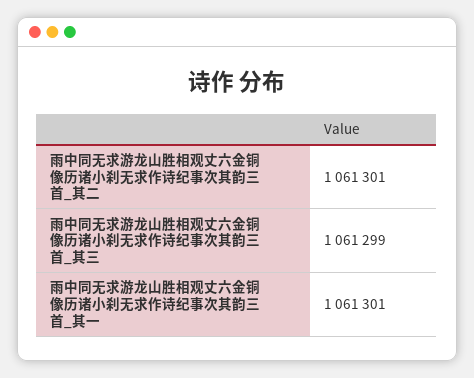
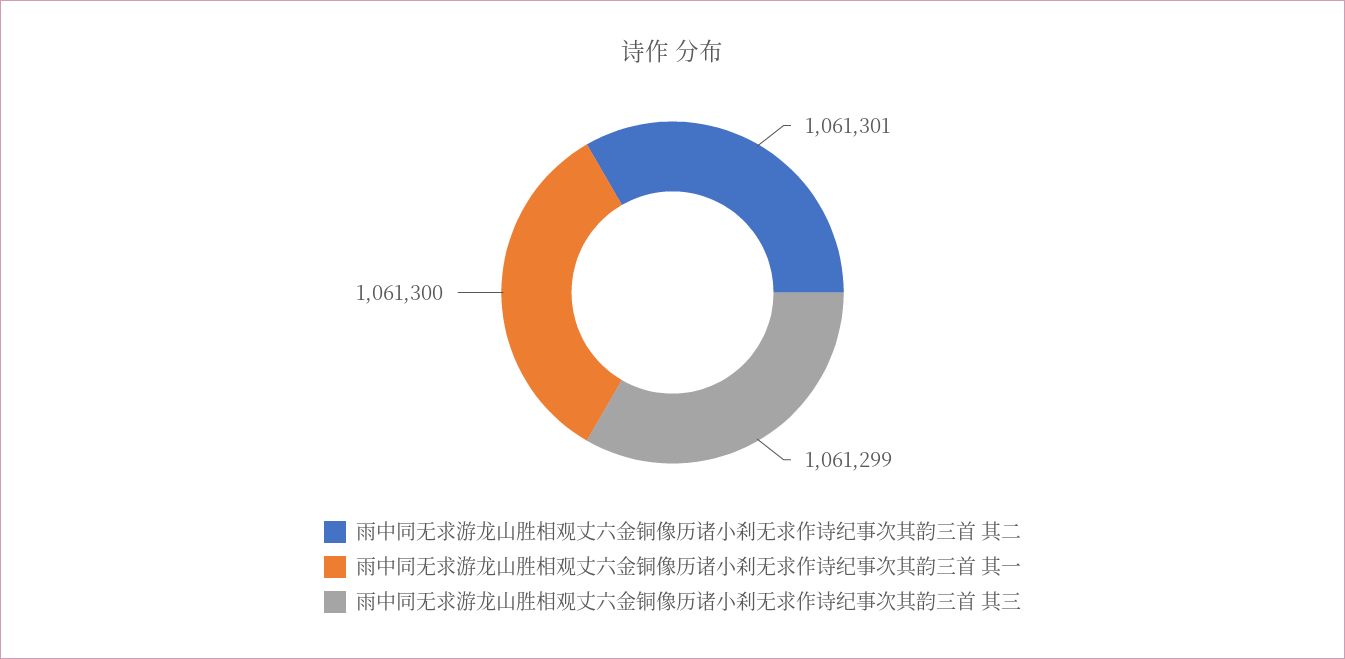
雨中同无求游龙山胜相观丈六金铜像历诸小刹无求作诗纪事次其韵三首_其一: 1061301 -> 1061300

